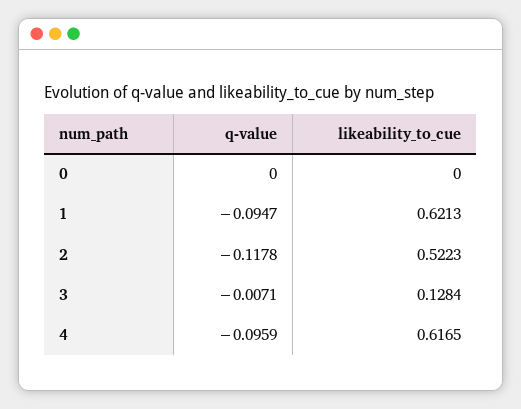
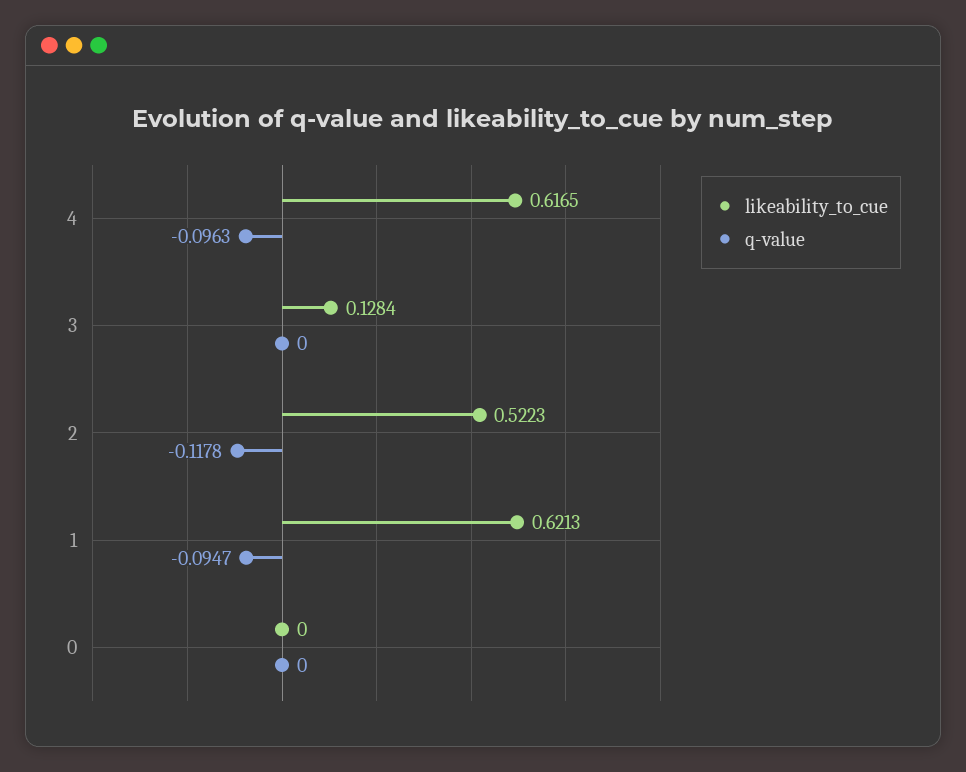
q-value, 3: -0.0071 -> 0
q-value, 4: -0.0959 -> -0.0963

